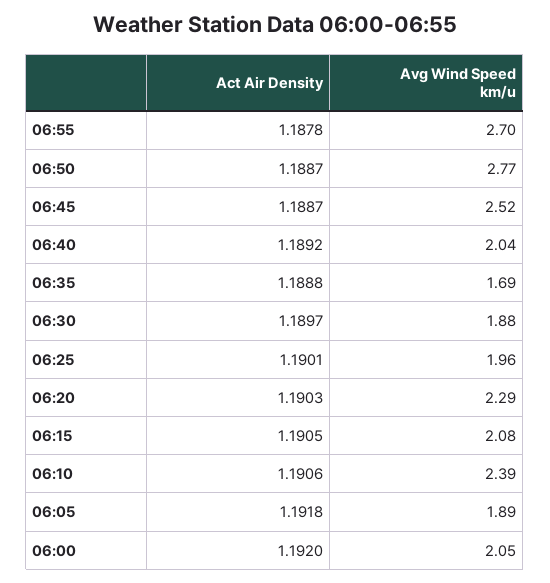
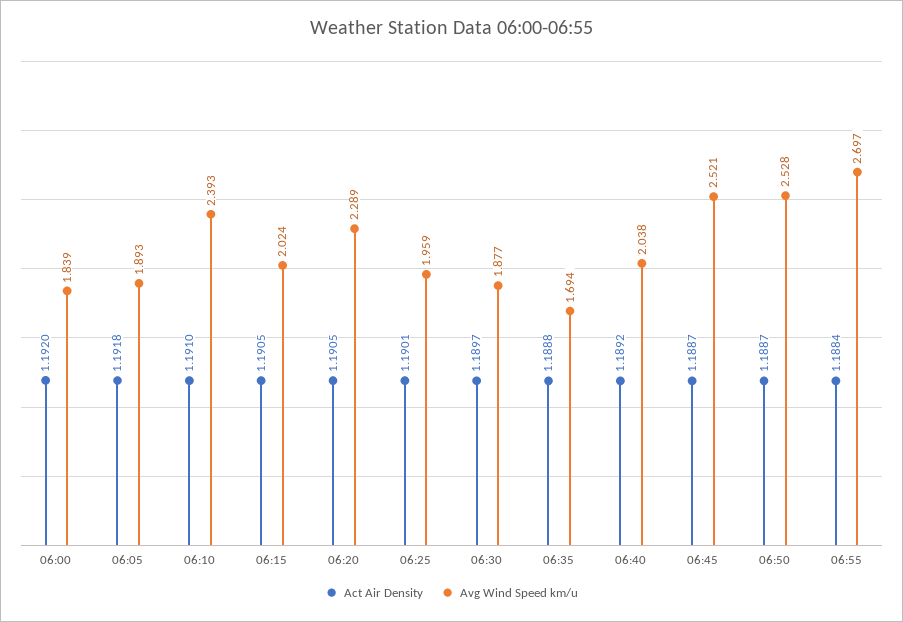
Act Air Density, 06:55: 1.1878 -> 1.1884
Avg Wind Speed km/u, 06:50: 2.77 -> 2.528
Act Air Density, 06:20: 1.1903 -> 1.1905
Avg Wind Speed km/u, 06:15: 2.08 -> 2.024
Act Air Density, 06:10: 1.1906 -> 1.191
Avg Wind Speed km/u, 06:00: 2.05 -> 1.839

